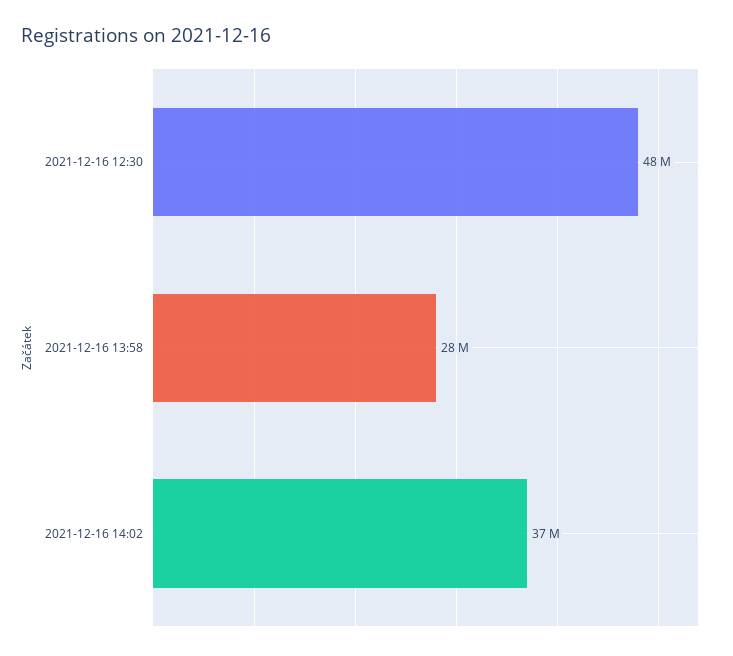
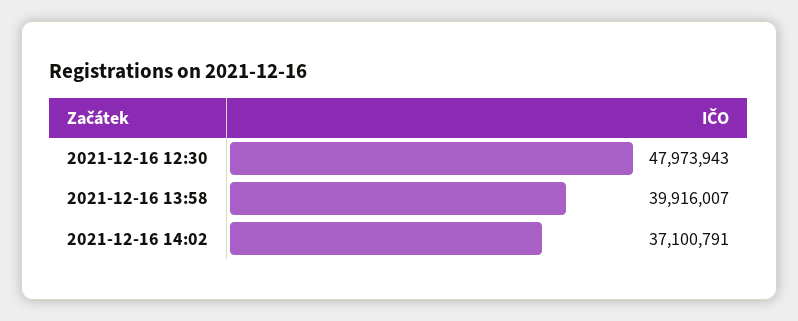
2021-12-16 13:58: 28000000 -> 39916007

